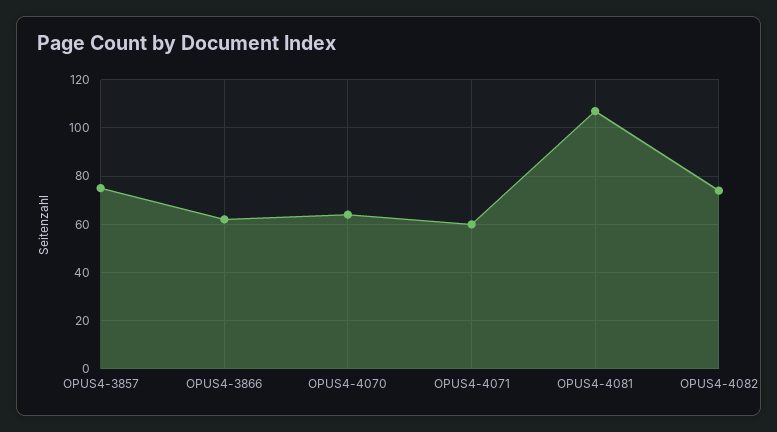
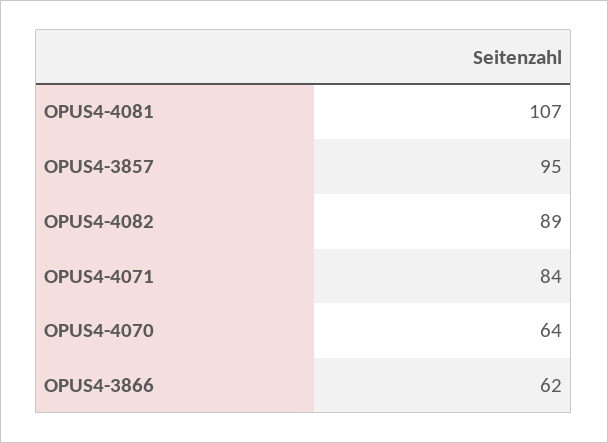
OPUS4-3857: 75 -> 95
OPUS4-4071: 60 -> 84
OPUS4-4082: 75 -> 89

